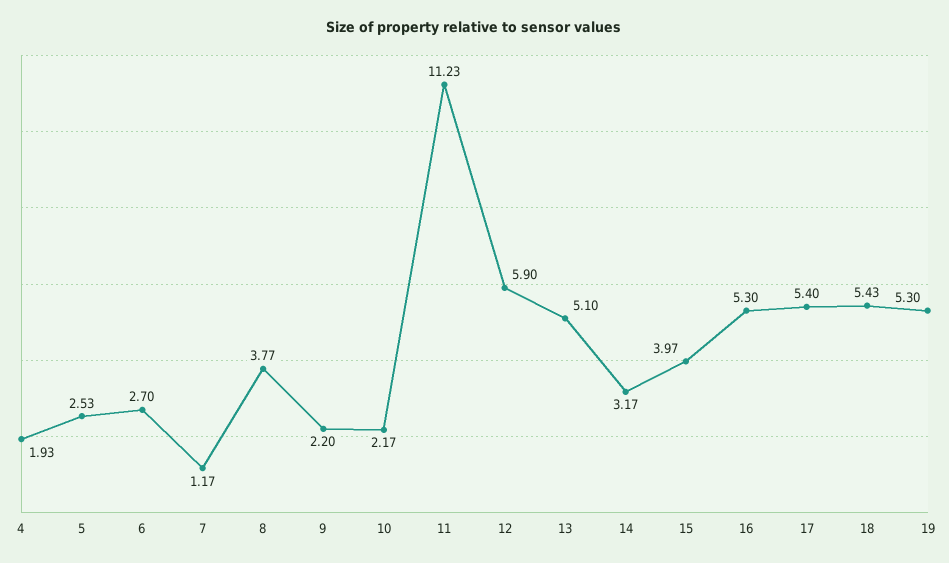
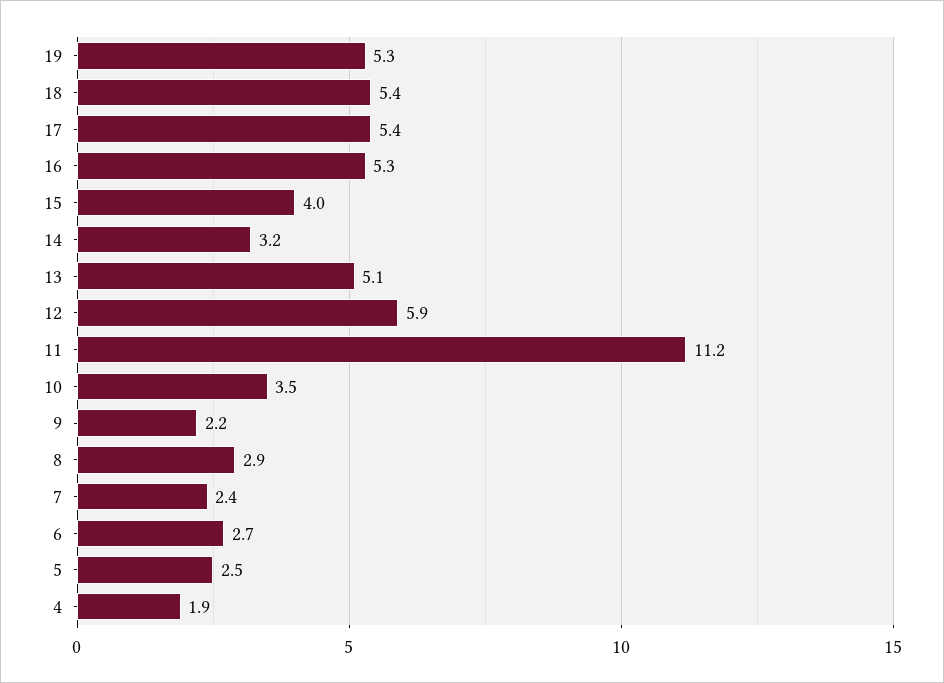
7: 1.17 -> 2.4
8: 3.77 -> 2.9
10: 2.17 -> 3.5

